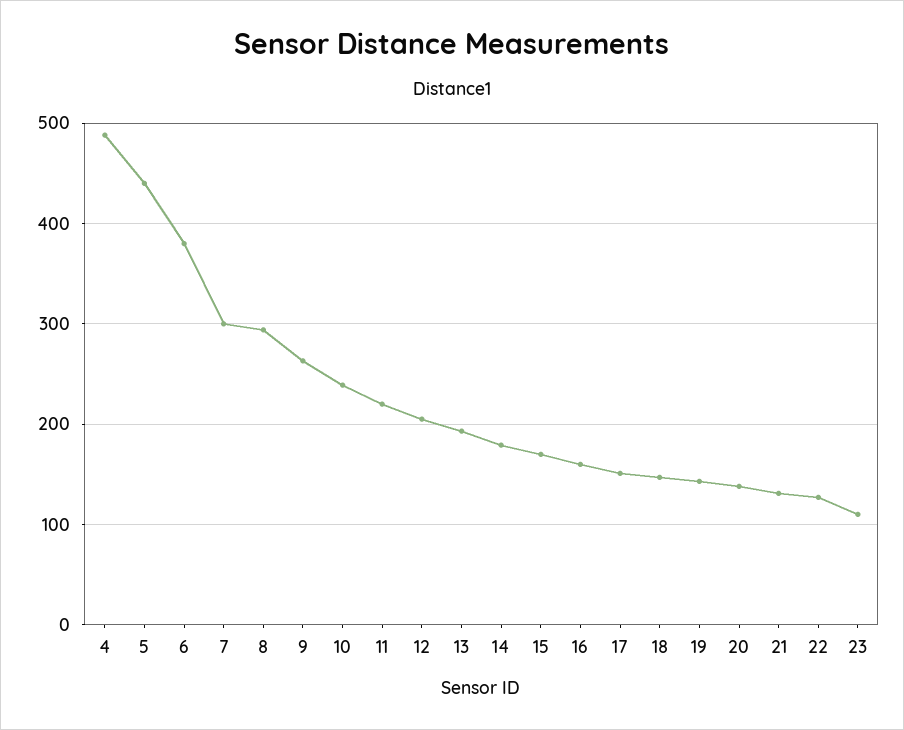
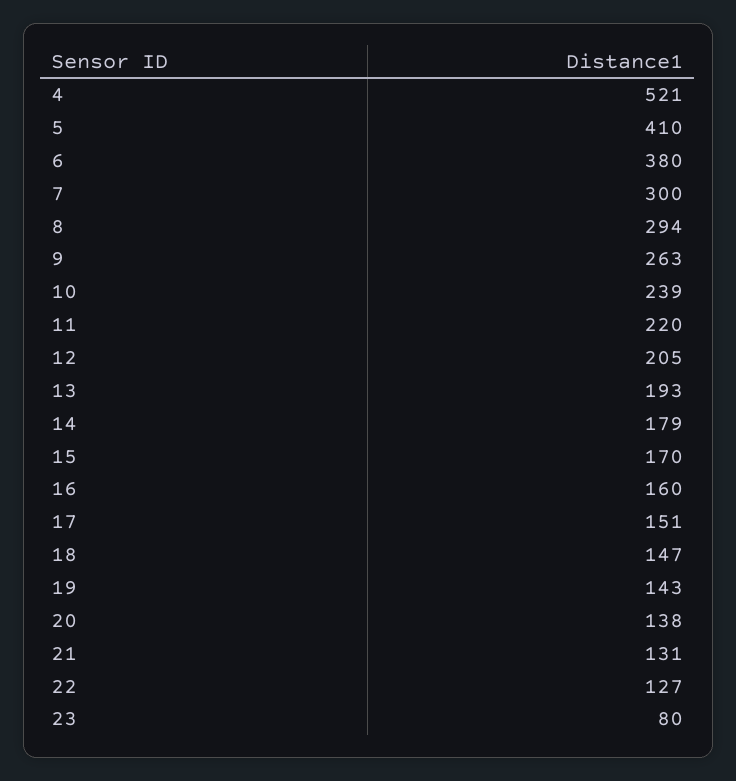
4: 490 -> 521
5: 440 -> 410
23: 110 -> 80

